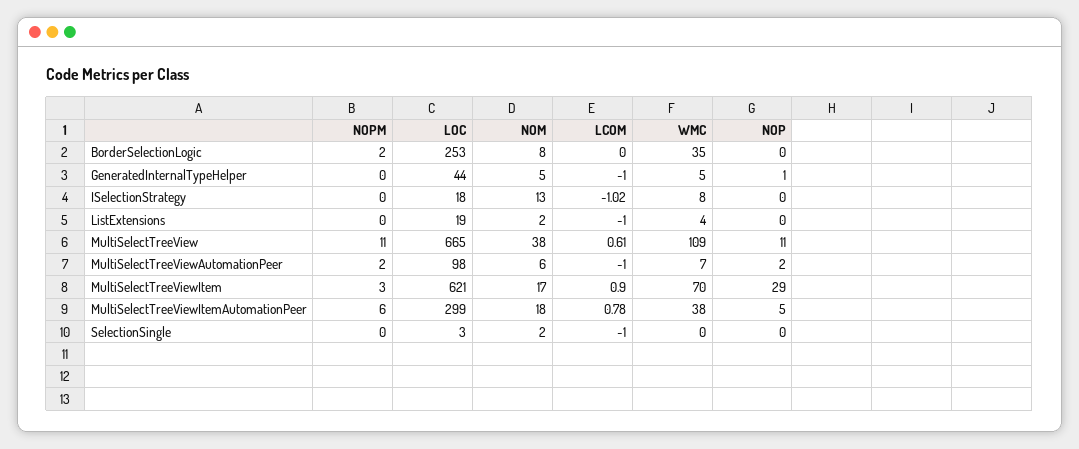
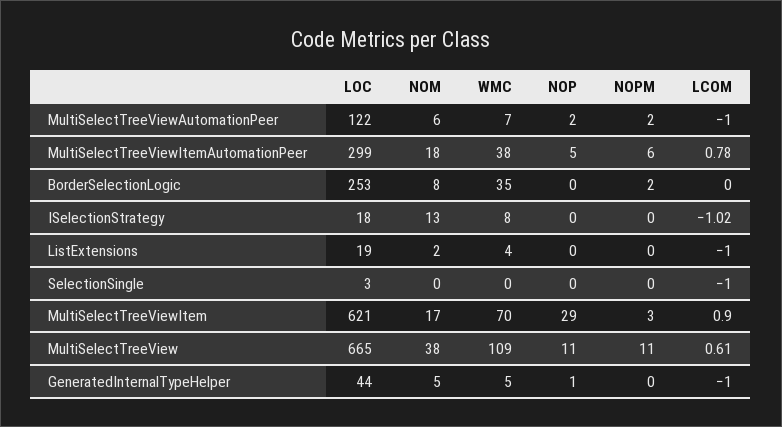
LOC, MultiSelectTreeViewAutomationPeer: 98 -> 122
NOM, SelectionSingle: 2 -> 0

